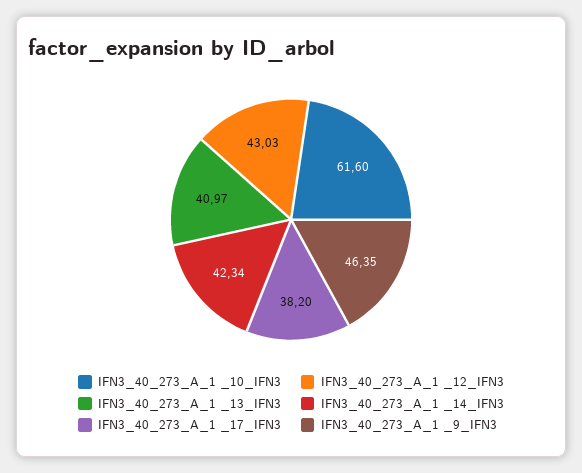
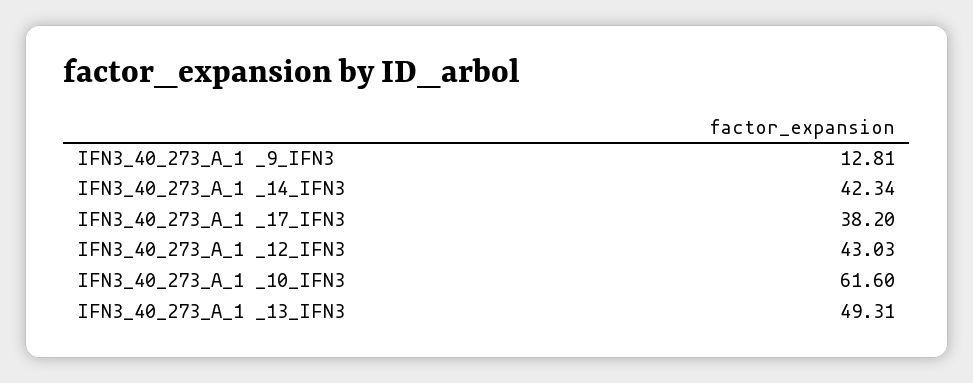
IFN3_40_273_A_1 _13_IFN3: 40.97 -> 49.31
IFN3_40_273_A_1 _9_IFN3: 46.35 -> 12.81

